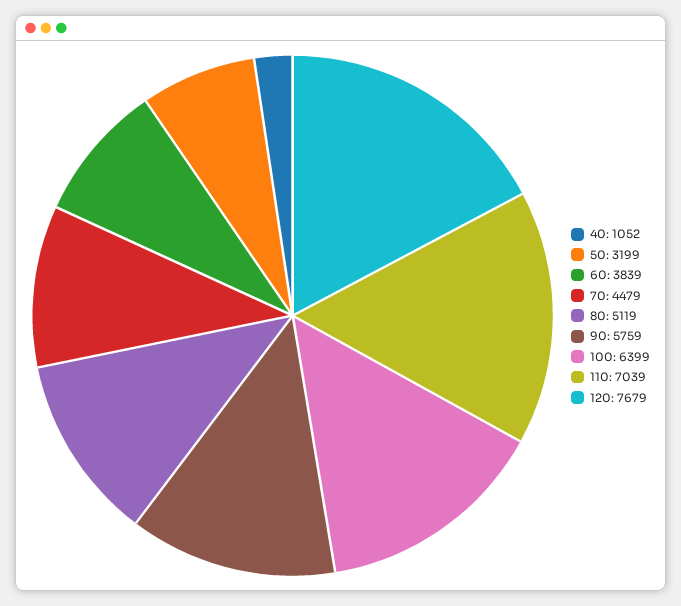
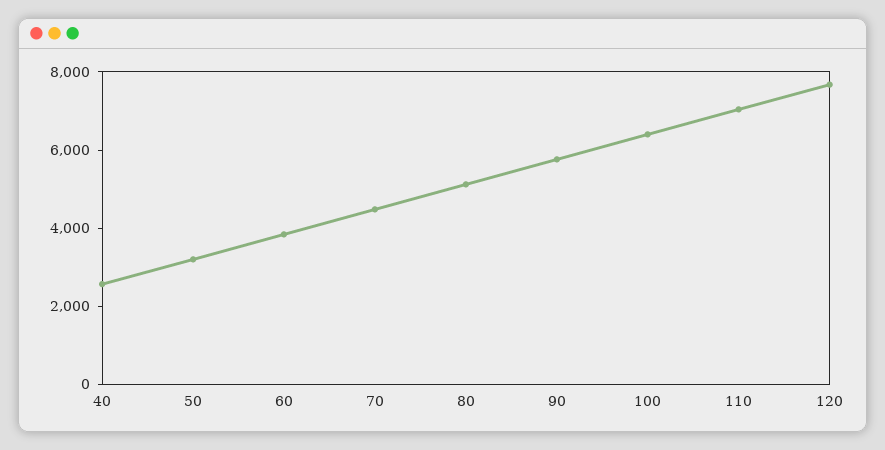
40: 1052 -> 2500

